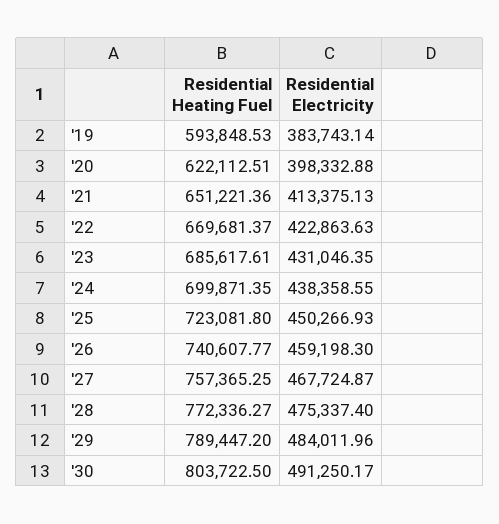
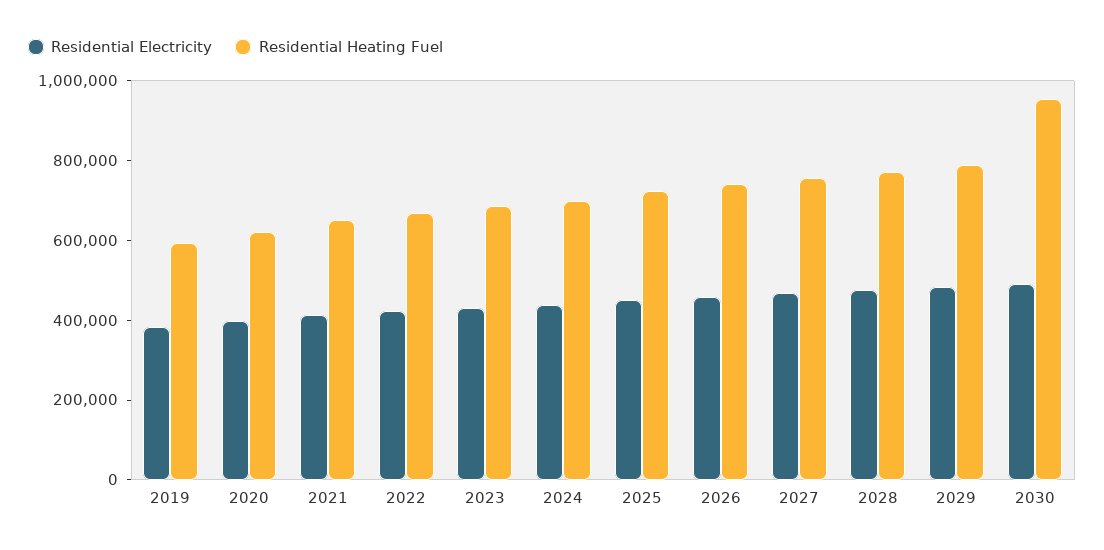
Residential Heating Fuel, '30: 803722.5 -> 950000

